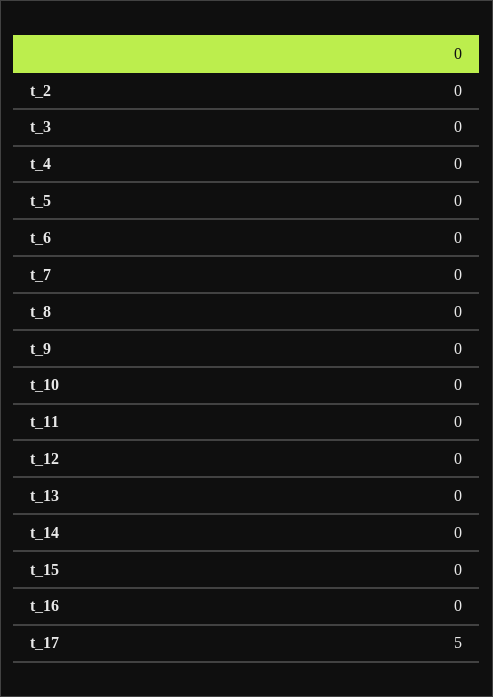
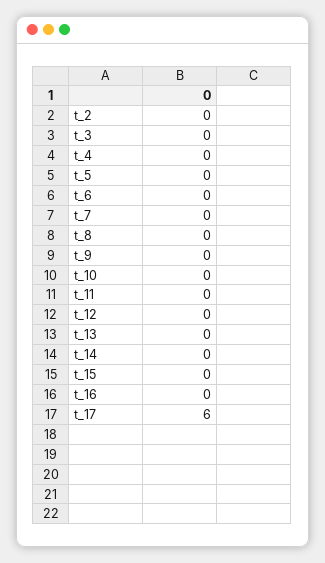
t_17: 5 -> 6

